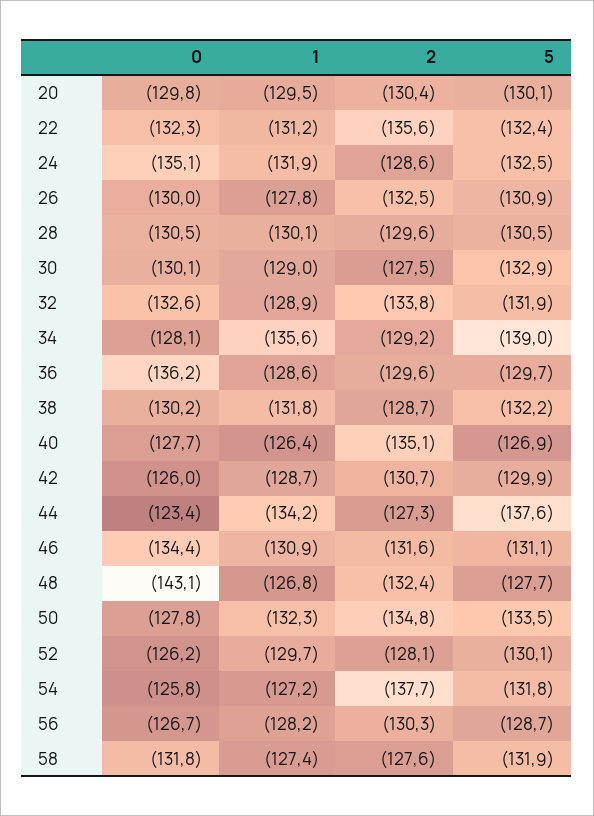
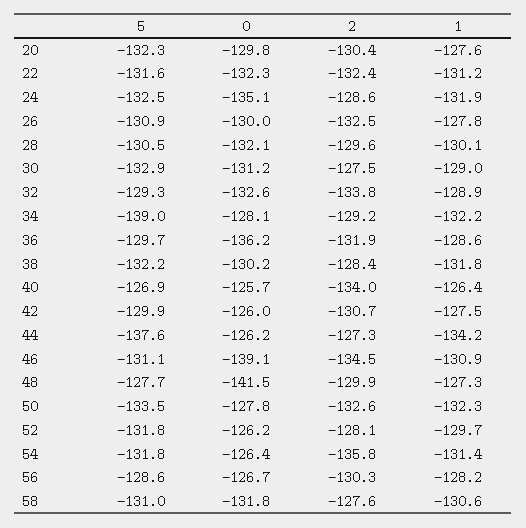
1, 20: -129.5 -> -127.6
5, 20: -130.1 -> -132.3
2, 22: -135.6 -> -132.4
5, 22: -132.4 -> -131.6
0, 28: -130.5 -> -132.1
0, 30: -130.1 -> -131.2
5, 32: -131.9 -> -129.3
1, 34: -135.6 -> -132.2
2, 36: -129.6 -> -131.9
2, 38: -128.7 -> -128.4
0, 40: -127.7 -> -125.7
2, 40: -135.1 -> -134
1, 42: -128.7 -> -127.5
0, 44: -123.4 -> -126.2
0, 46: -134.4 -> -139.1
2, 46: -131.6 -> -134.5
0, 48: -143.1 -> -141.5
1, 48: -126.8 -> -127.3
2, 48: -132.4 -> -129.9
2, 50: -134.8 -> -132.6
5, 52: -130.1 -> -131.8
0, 54: -125.8 -> -126.4
1, 54: -127.2 -> -131.4
2, 54: -137.7 -> -135.8
5, 56: -128.7 -> -128.6
1, 58: -127.4 -> -130.6
5, 58: -131.9 -> -131

